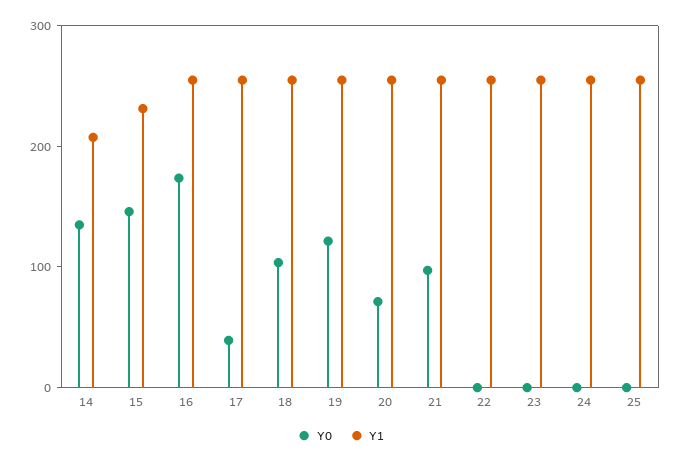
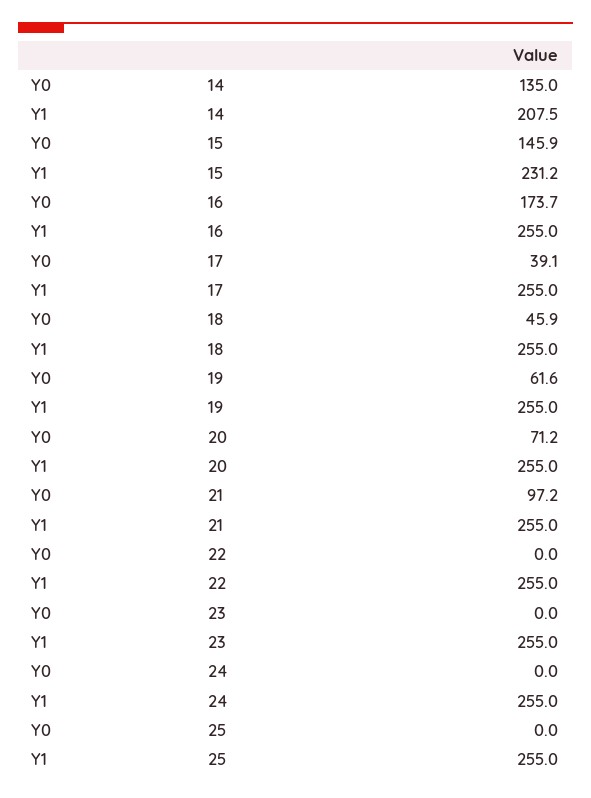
Y0, 18: 100 -> 45.9
Y0, 19: 120 -> 61.6

